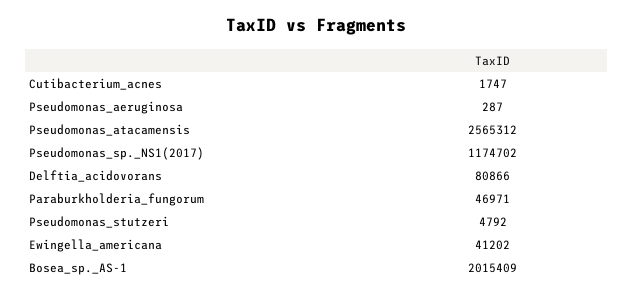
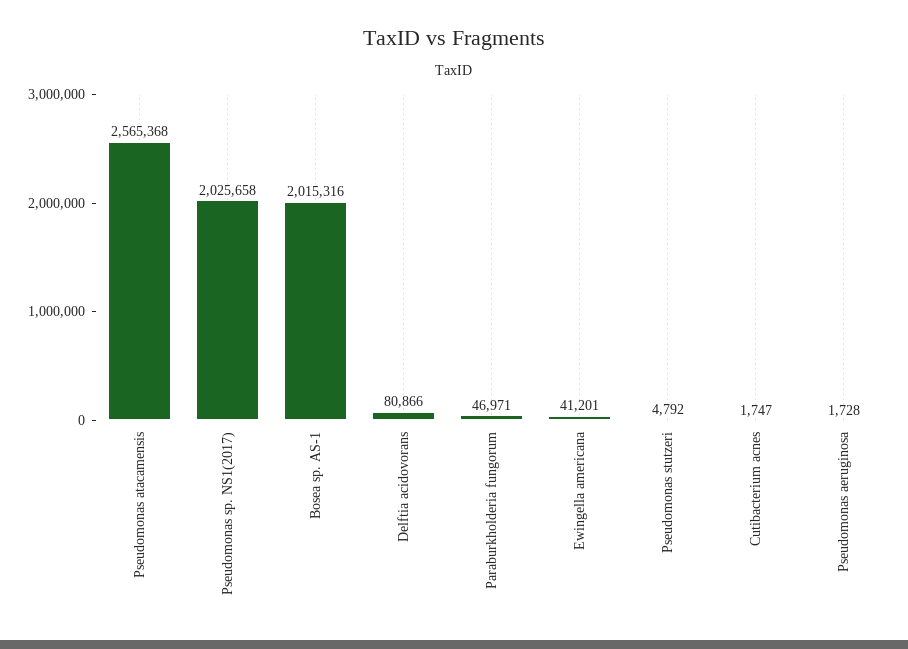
Pseudomonas_aeruginosa: 287 -> 1728
Pseudomonas_atacamensis: 2565312 -> 2565368
Pseudomonas_sp._NS1(2017): 1174702 -> 2025658
Ewingella_americana: 41202 -> 41201
Bosea_sp._AS-1: 2015409 -> 2015316

